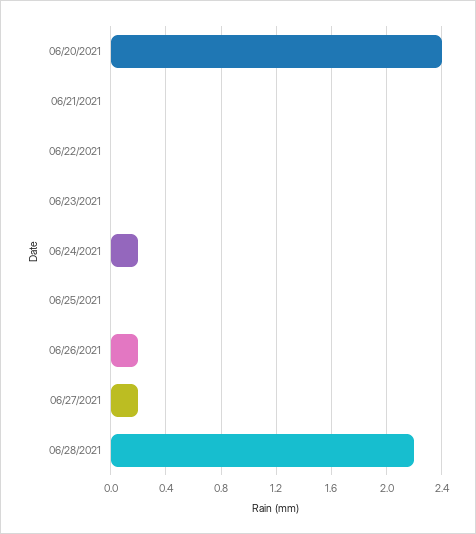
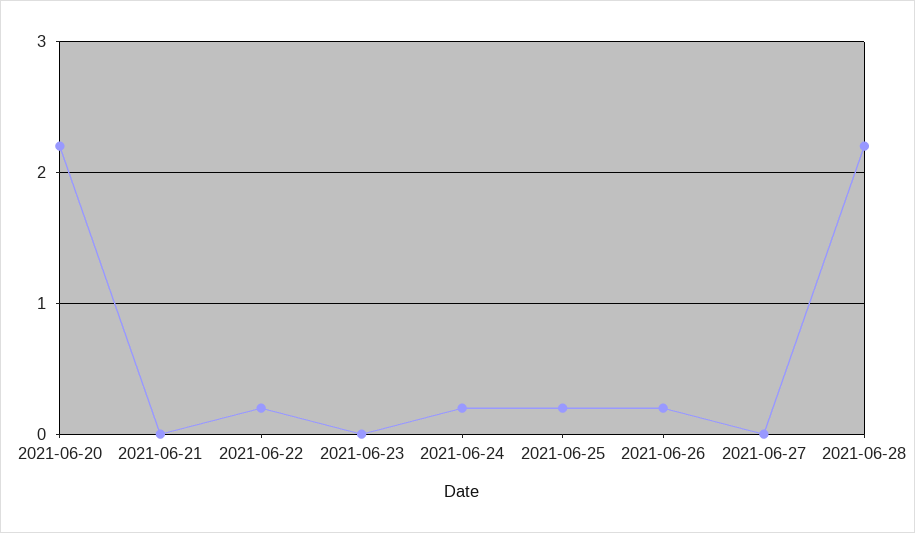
06/20/2021: 2.4 -> 2.2
06/22/2021: 0 -> 0.2
06/25/2021: 0 -> 0.2
06/27/2021: 0.2 -> 0

